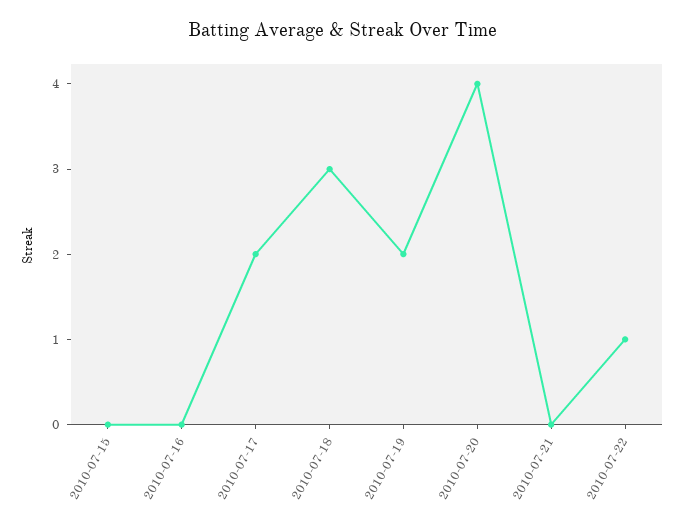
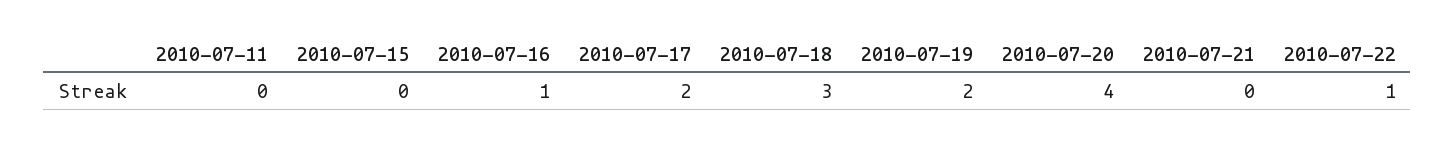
2010-07-16: 0 -> 1
2010-07-11: none -> 0

